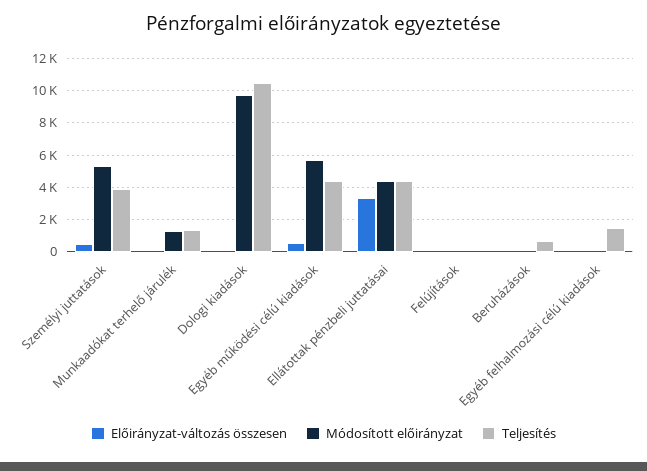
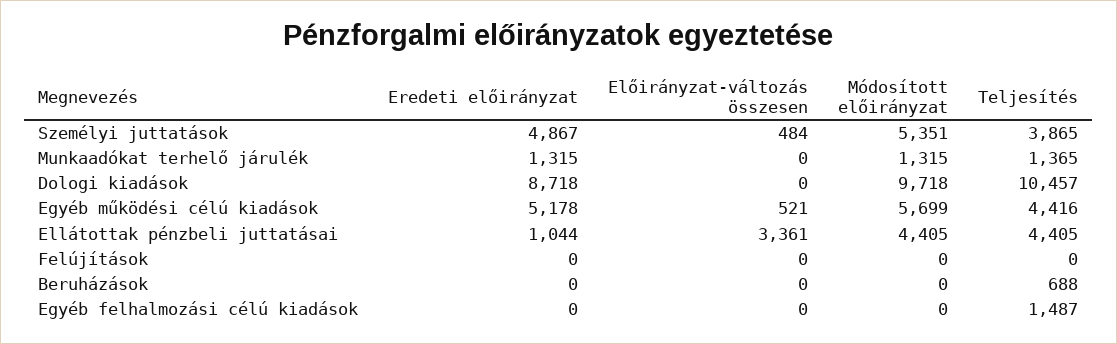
Eredeti előirányzat, Személyi juttatások: none -> 4867
Eredeti előirányzat, Munkaadókat terhelő járulék: none -> 1315
Eredeti előirányzat, Dologi kiadások: none -> 8718
Eredeti előirányzat, Egyéb működési célú kiadások: none -> 5178
Eredeti előirányzat, Ellátottak pénzbeli juttatásai: none -> 1044
Eredeti előirányzat, Felújítások: none -> 0
Eredeti előirányzat, Beruházások: none -> 0
Eredeti előirányzat, Egyéb felhalmozási célú kiadások: none -> 0

